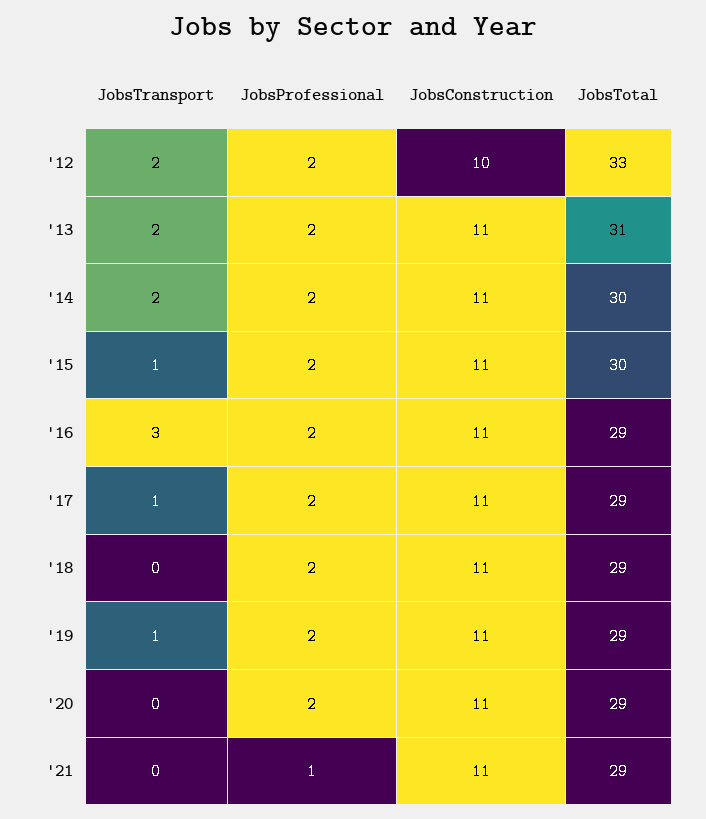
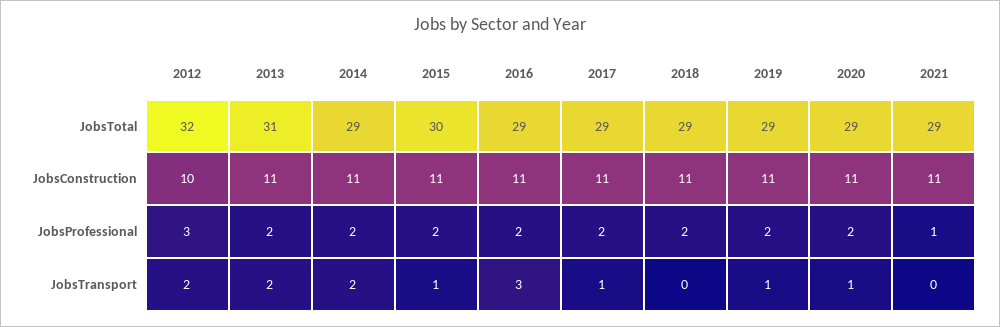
JobsProfessional, '12: 2 -> 3
JobsTotal, '12: 33 -> 32
JobsTotal, '14: 30 -> 29
JobsTransport, '20: 0 -> 1

